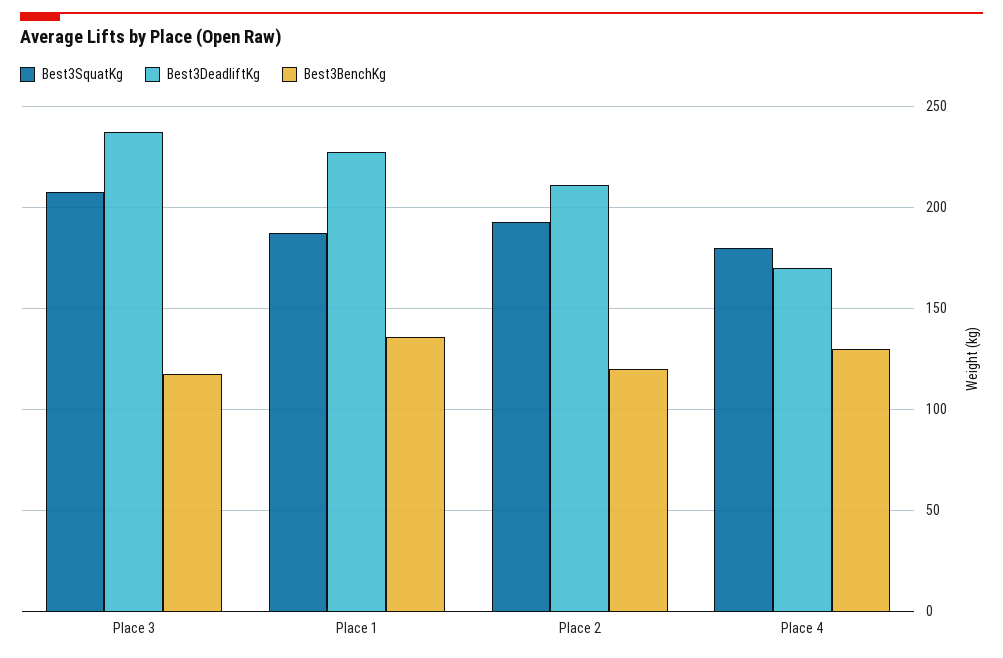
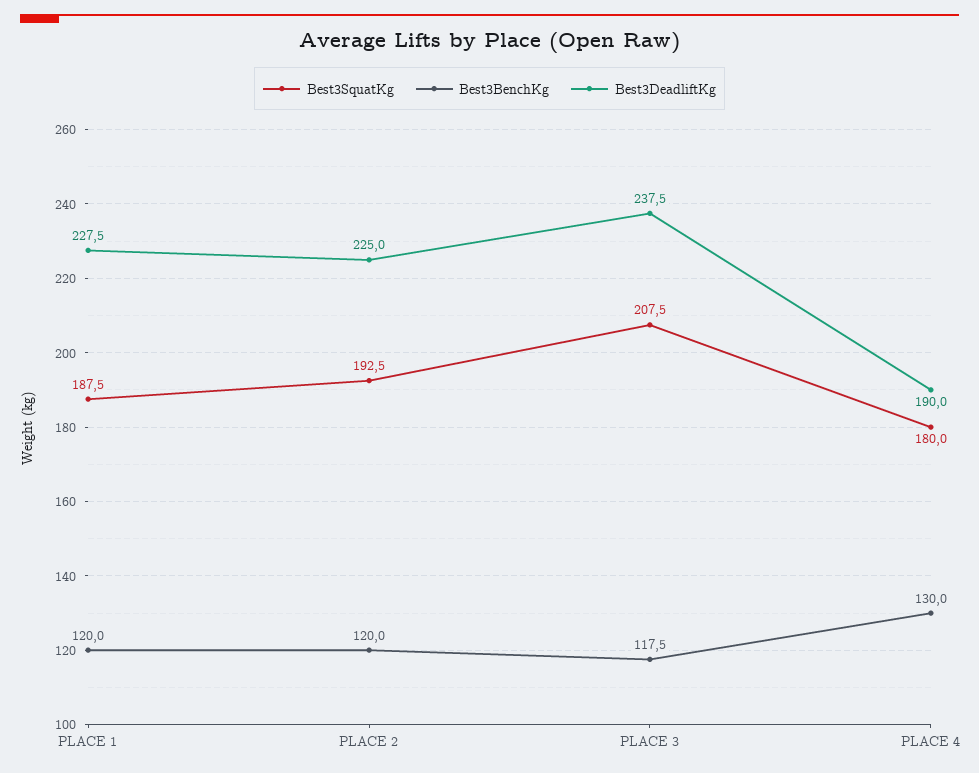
Best3BenchKg, Place 1: 135 -> 120
Best3DeadliftKg, Place 2: 210 -> 225
Best3DeadliftKg, Place 4: 170 -> 190

